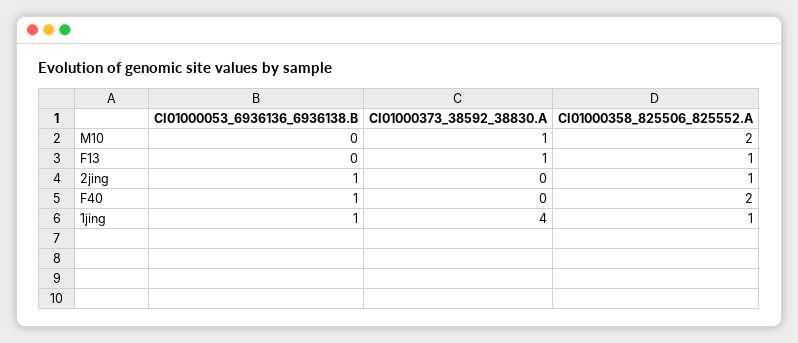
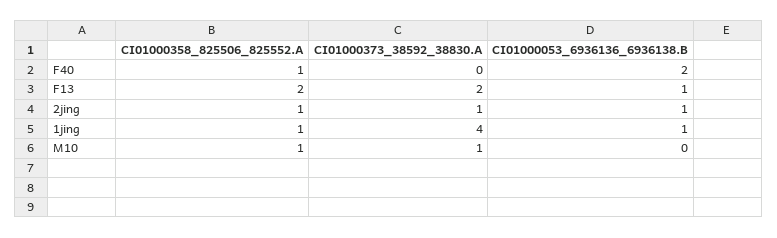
CI01000358_825506_825552.A, M10: 2 -> 1
CI01000053_6936136_6936138.B, F13: 0 -> 1
CI01000373_38592_38830.A, F13: 1 -> 2
CI01000358_825506_825552.A, F13: 1 -> 2
CI01000373_38592_38830.A, 2jing: 0 -> 1
CI01000053_6936136_6936138.B, F40: 1 -> 2
CI01000358_825506_825552.A, F40: 2 -> 1

